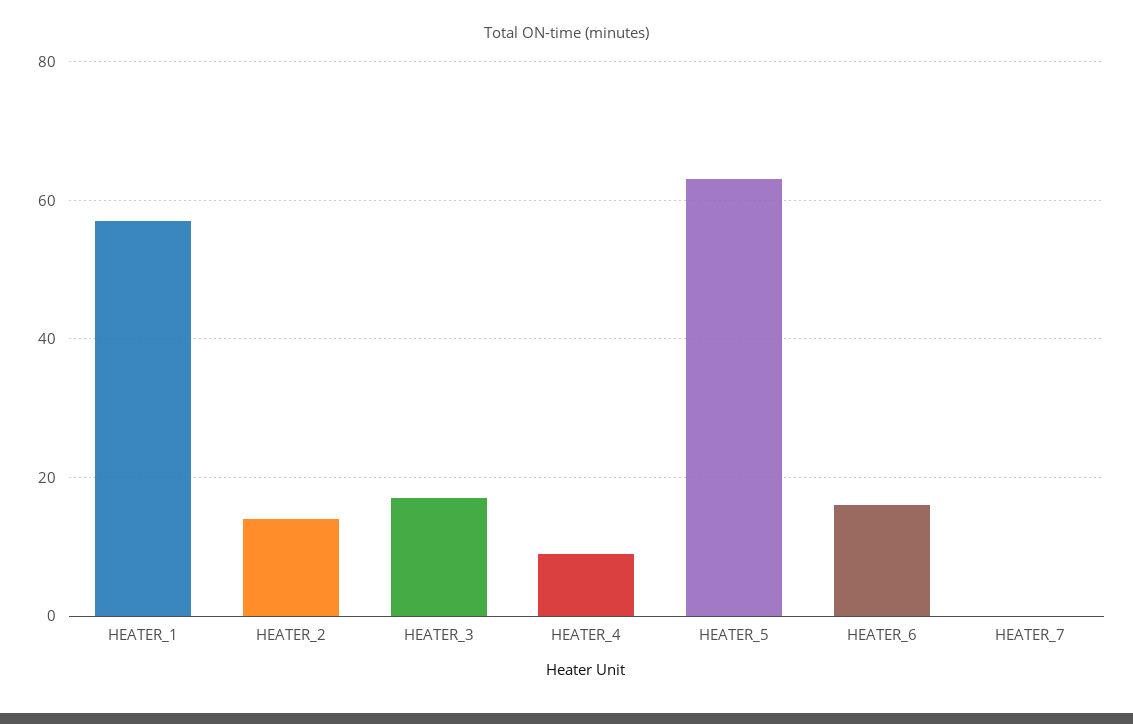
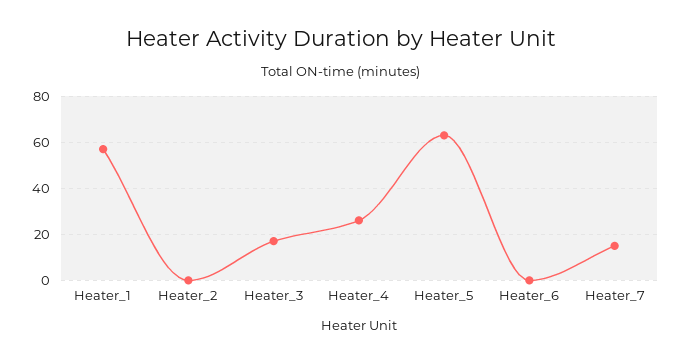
HEATER_2: 15 -> 0
HEATER_4: 10 -> 25
HEATER_6: 15 -> 0
HEATER_7: 0 -> 15

